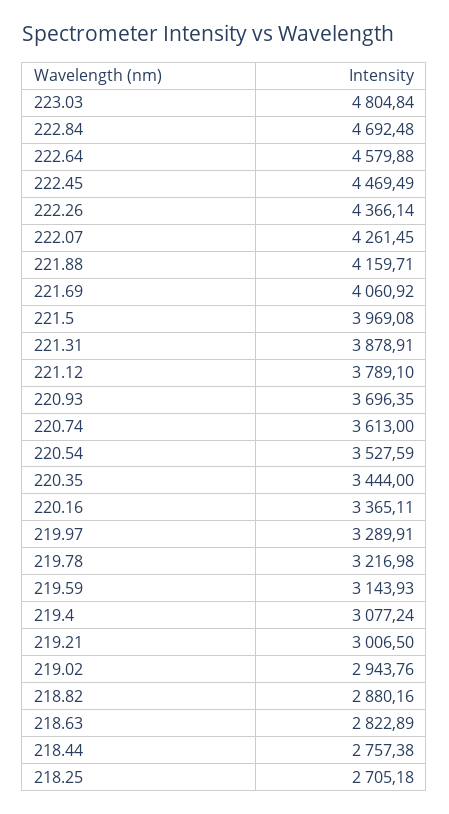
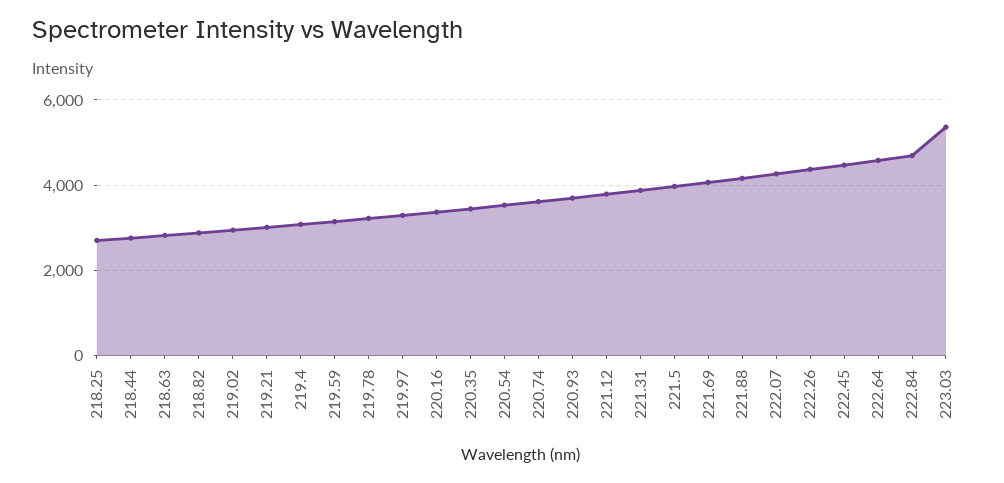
223.03: 4804.84 -> 5400

